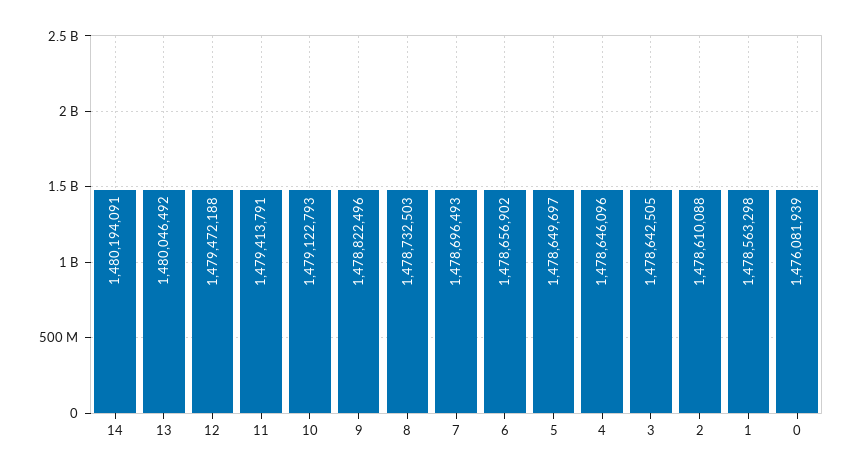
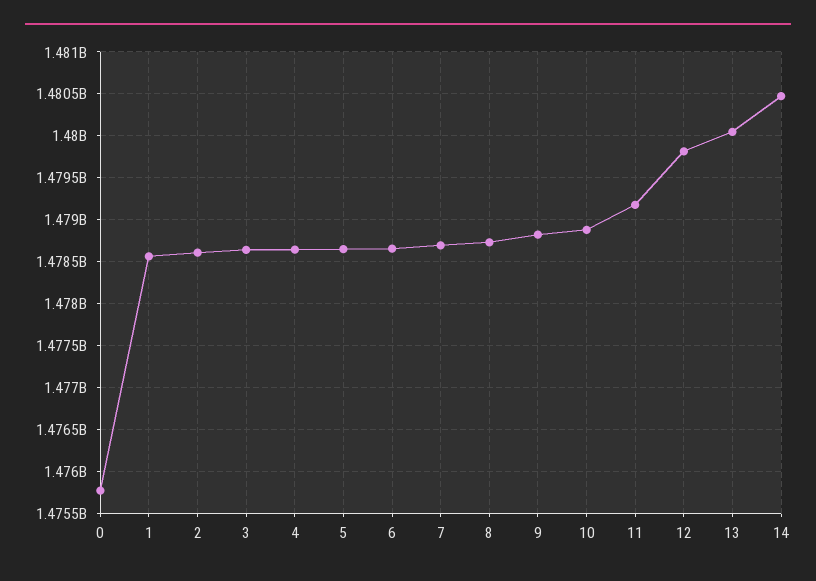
14: 1480194091 -> 1480500000
12: 1479472188 -> 1479800000
11: 1479413791 -> 1479200000
10: 1479122793 -> 1478900000
0: 1476081939 -> 1475800000

